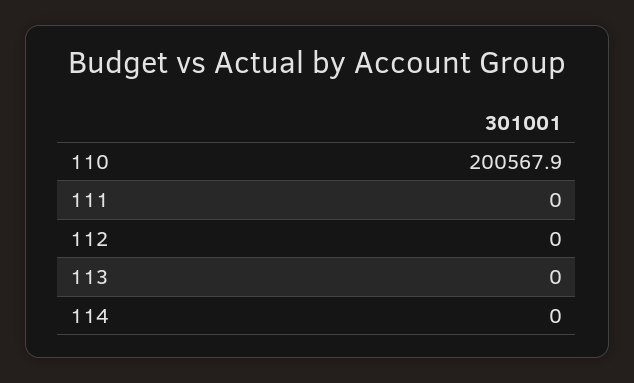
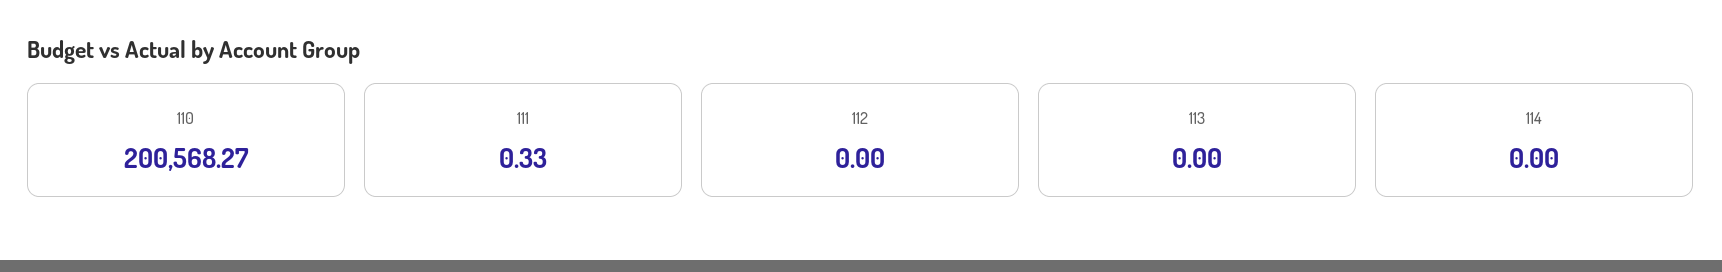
110: 200567.9 -> 200568.27
111: 0 -> 0.33

